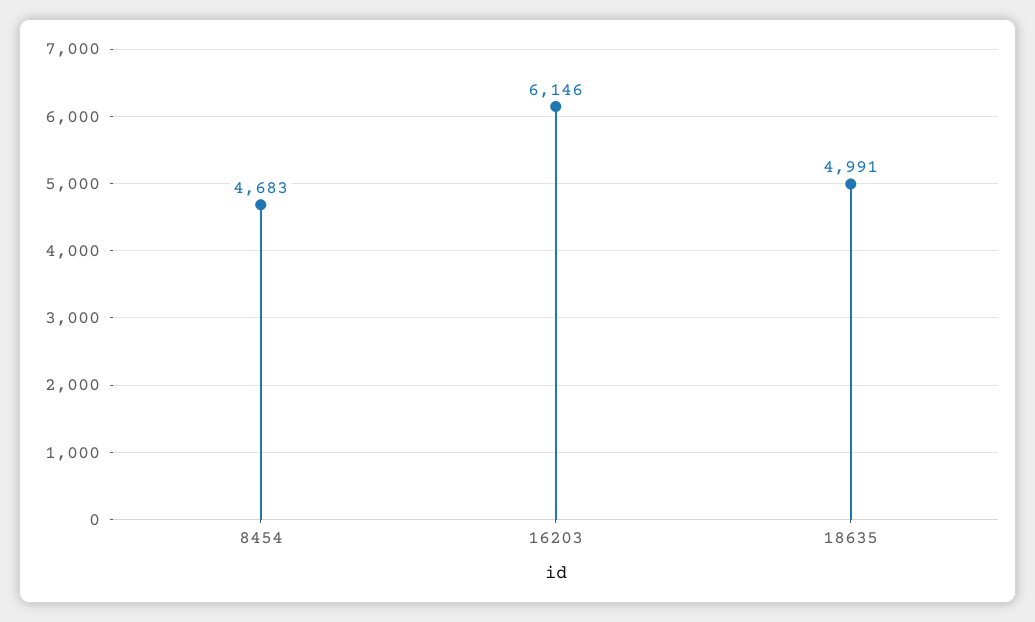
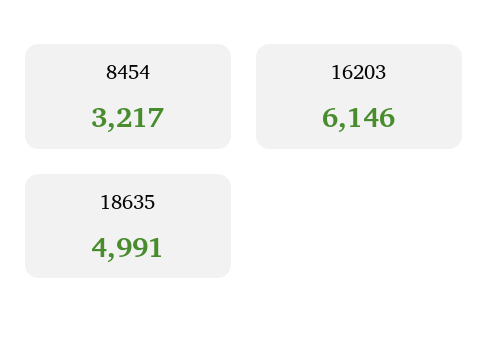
8454: 4683 -> 3217

